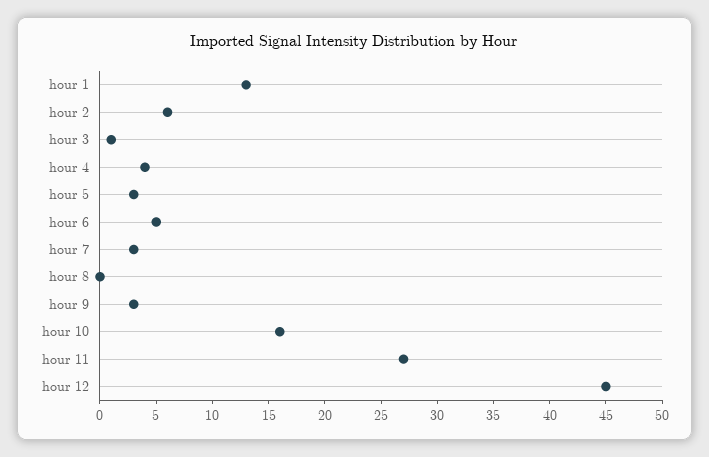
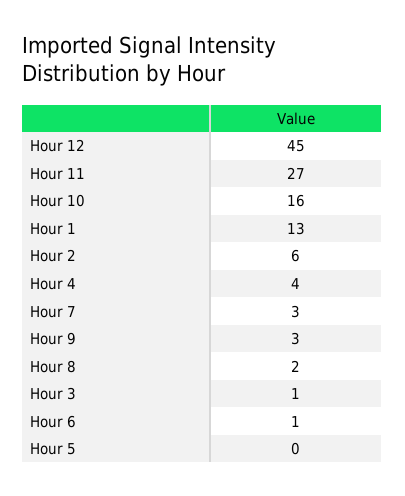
hour 5: 3 -> 0
hour 6: 5 -> 1
hour 8: 0 -> 2

